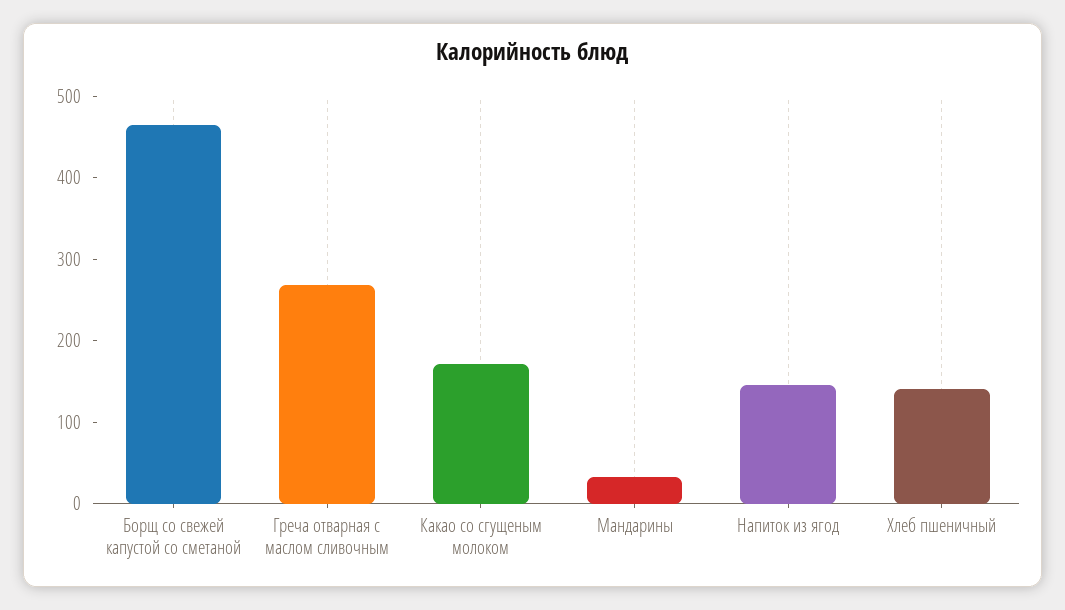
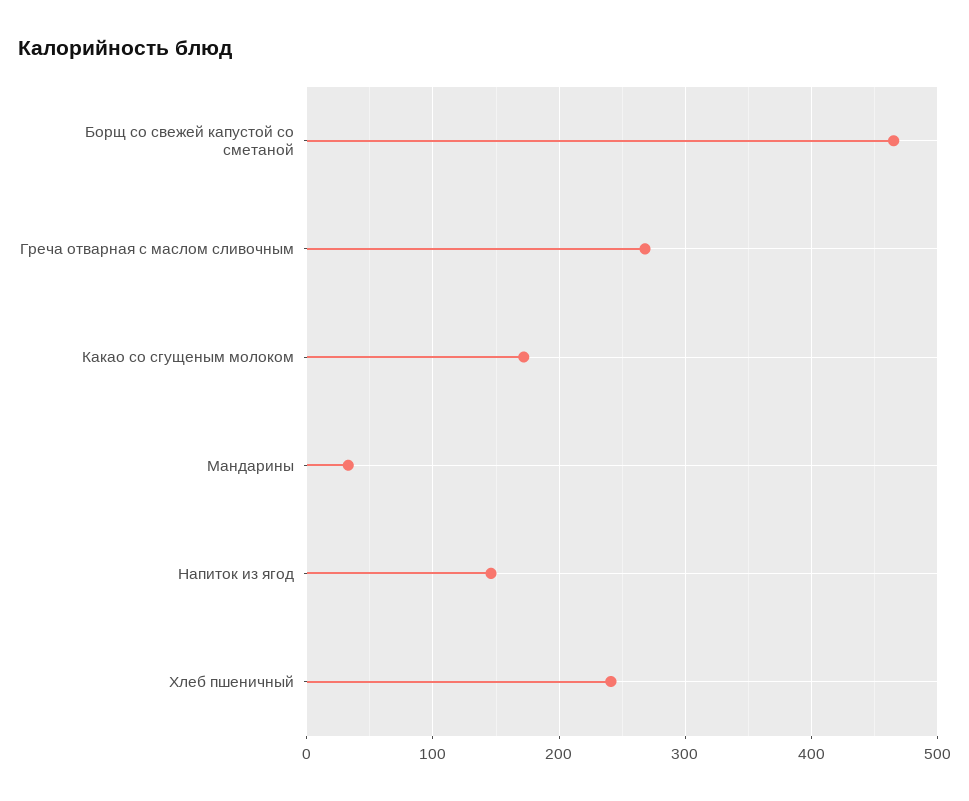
Хлеб пшеничный: 140 -> 240

